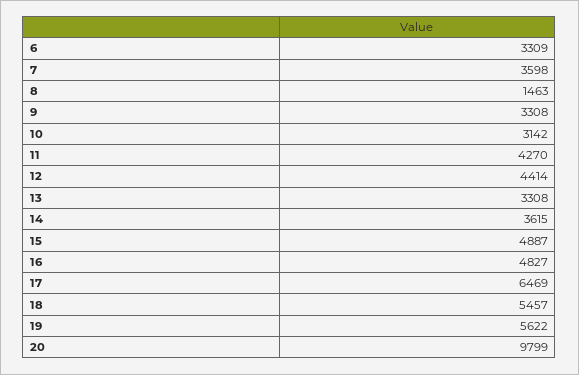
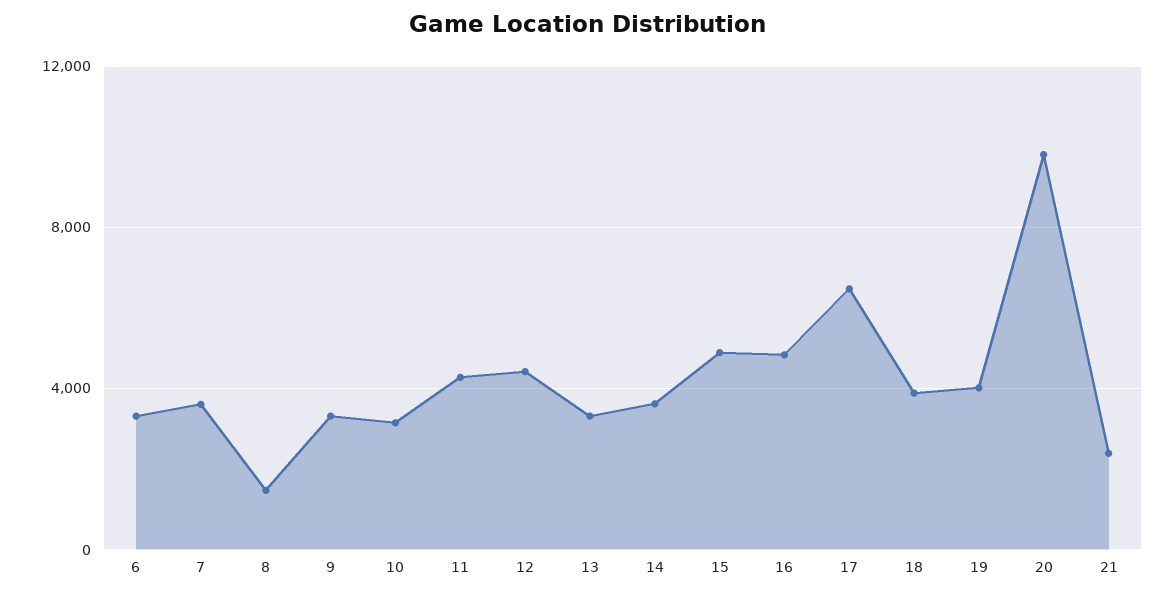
18: 5457 -> 4000
19: 5622 -> 4000
21: none -> 2500

